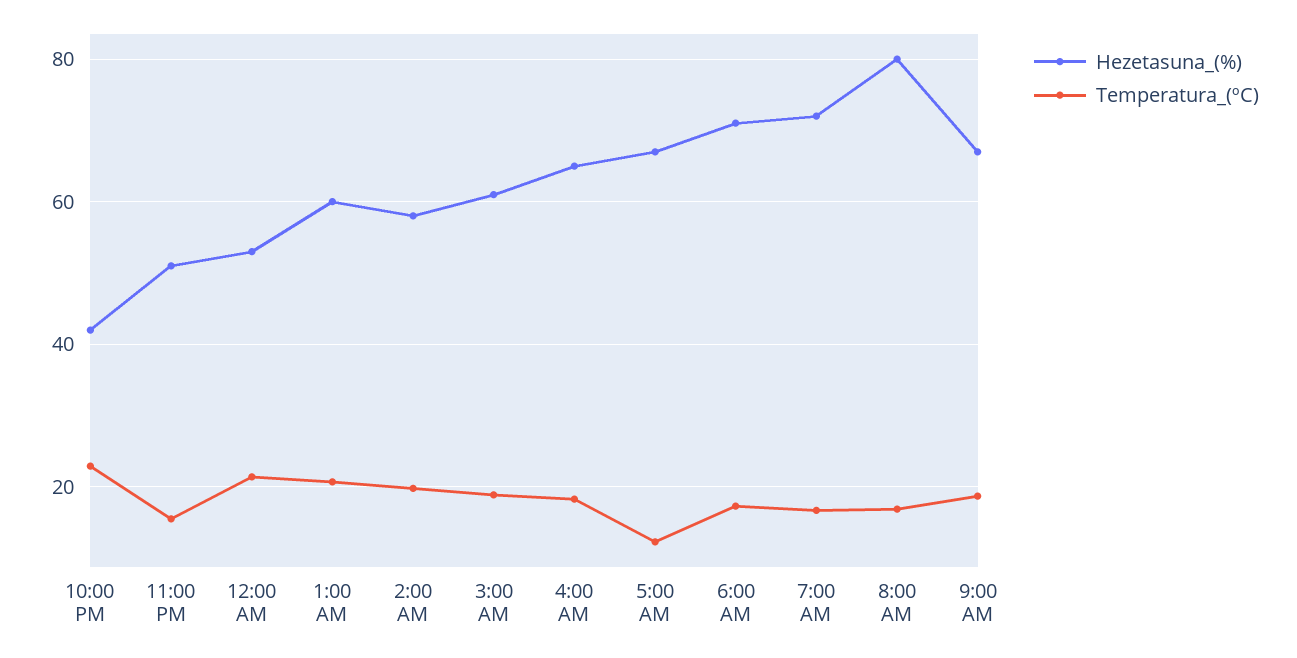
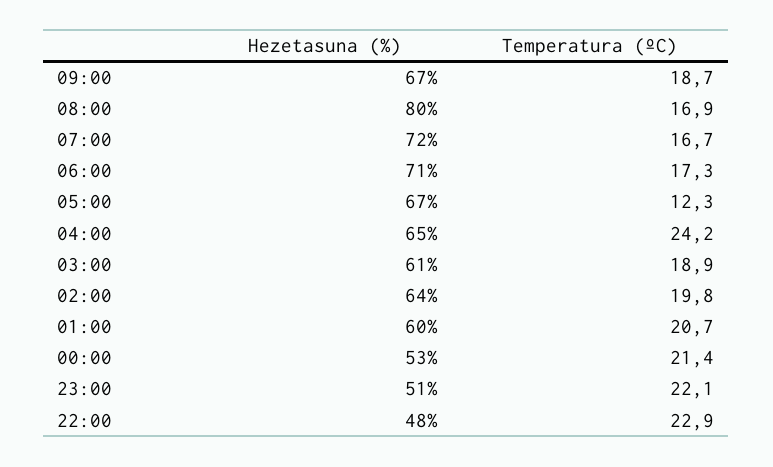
Hezetasuna_(%), 10:00 PM: 42 -> 48
Temperatura_(ºC), 11:00 PM: 16 -> 22.1
Hezetasuna_(%), 2:00 AM: 58 -> 64
Temperatura_(ºC), 4:00 AM: 18 -> 24.2

